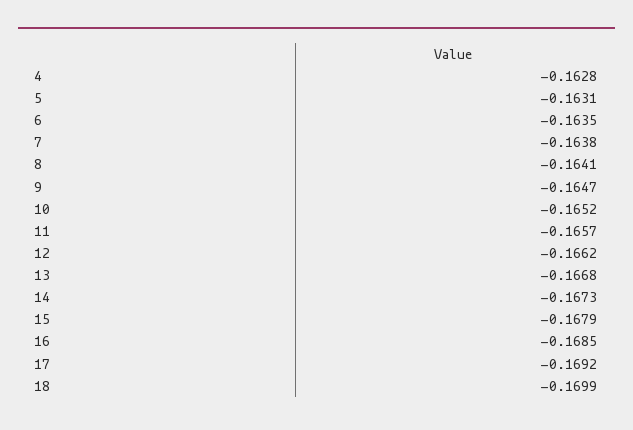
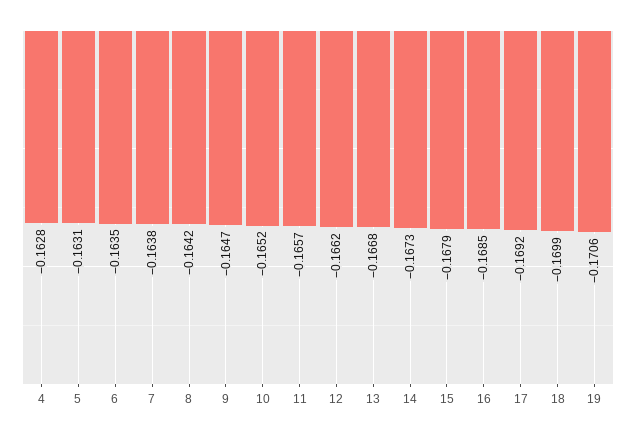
8: -0.1641 -> -0.1642
19: none -> -0.1706

